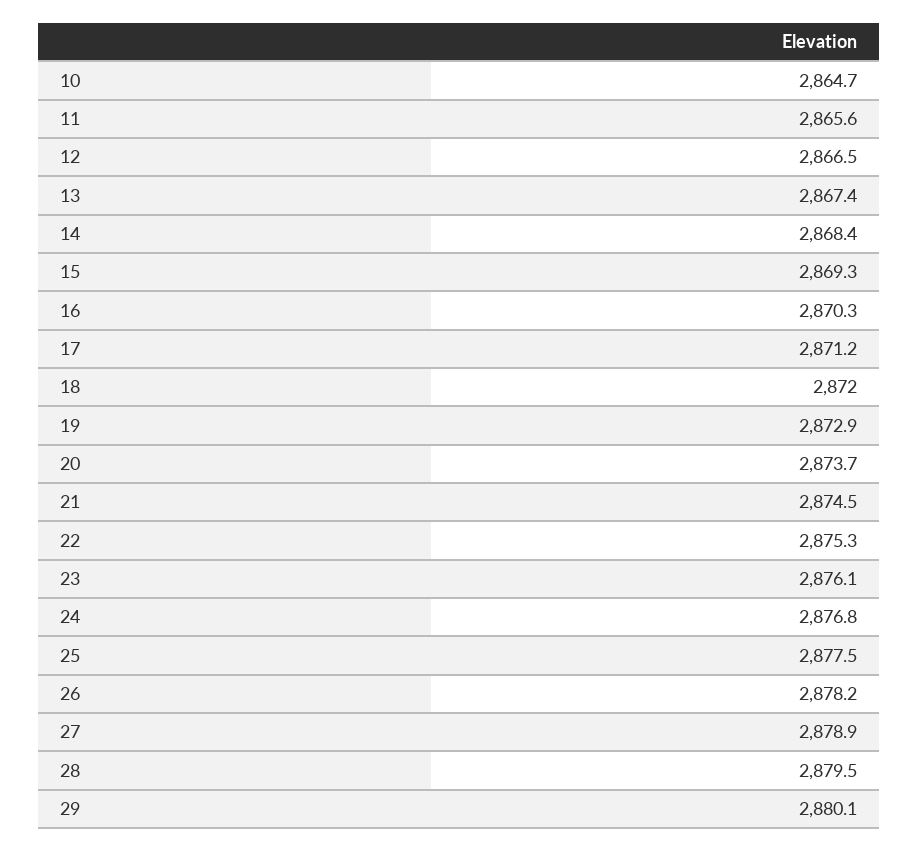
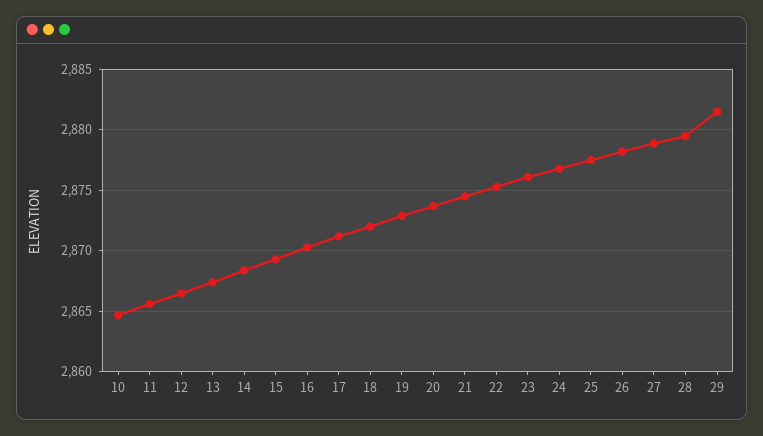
29: 2880.1 -> 2881.5

